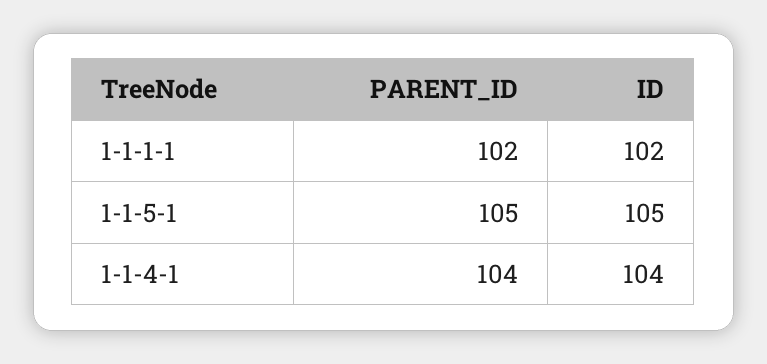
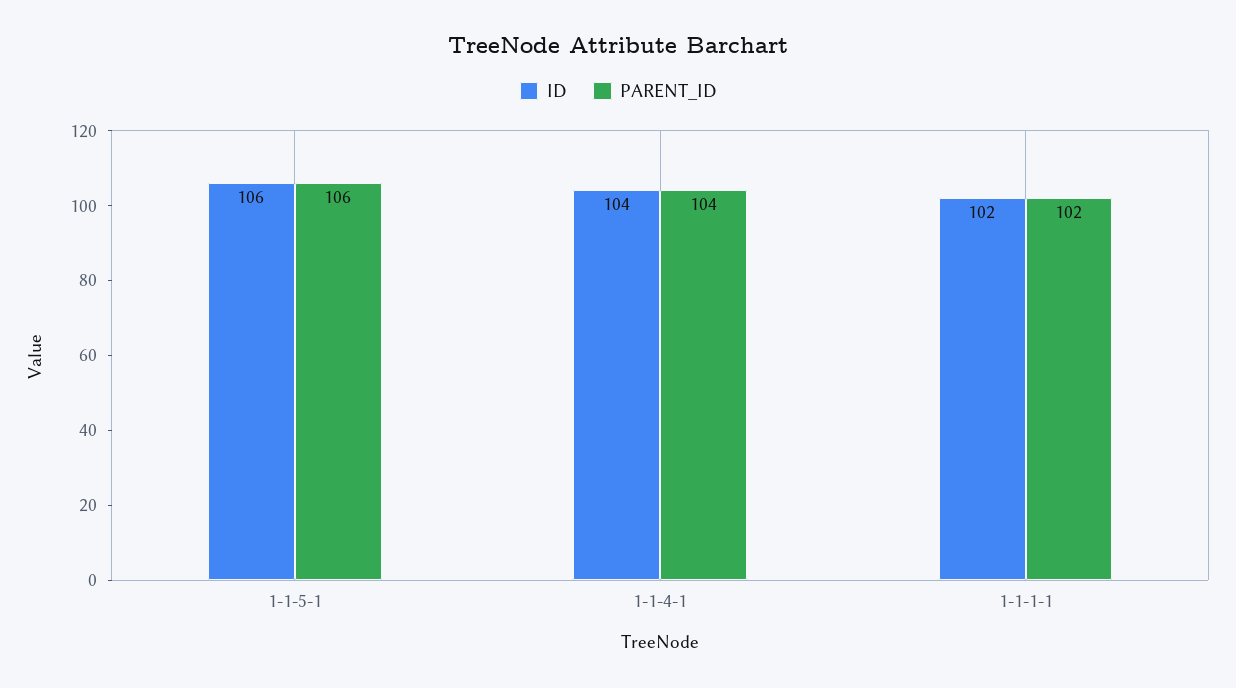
PARENT_ID, 1-1-5-1: 105 -> 106
ID, 1-1-5-1: 105 -> 106

